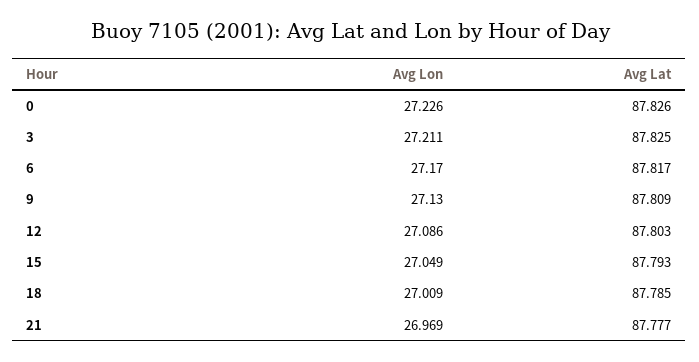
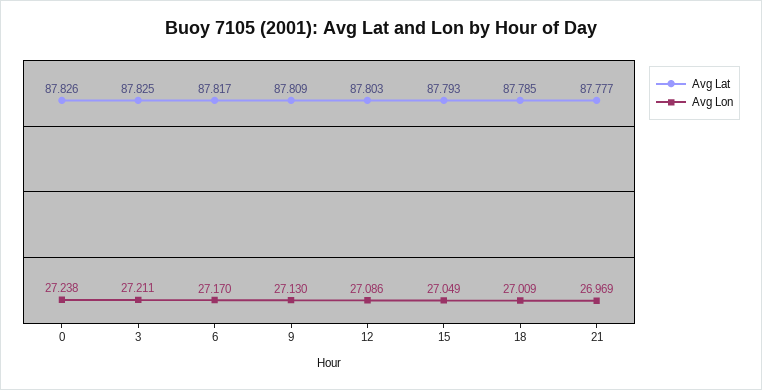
Avg Lon, 0: 27.226 -> 27.238

